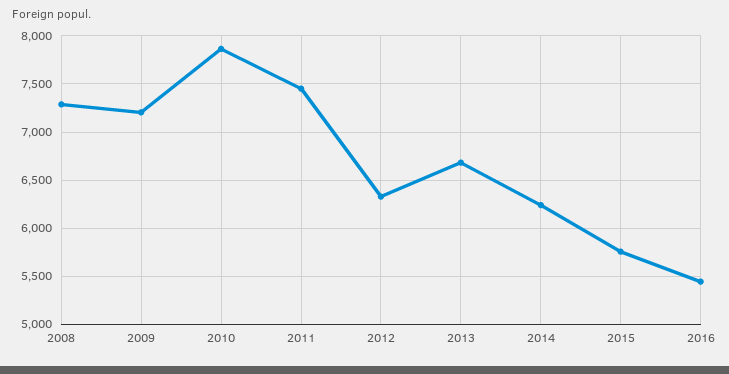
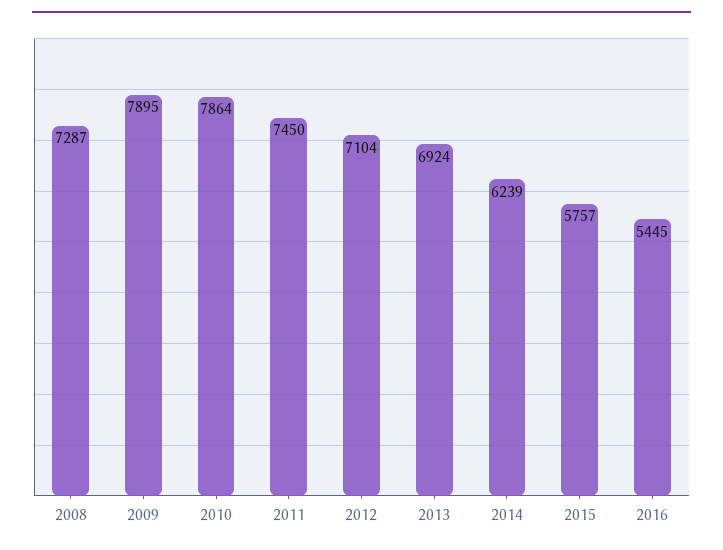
2009: 7200 -> 7895
2012: 6300 -> 7104
2013: 6700 -> 6924

